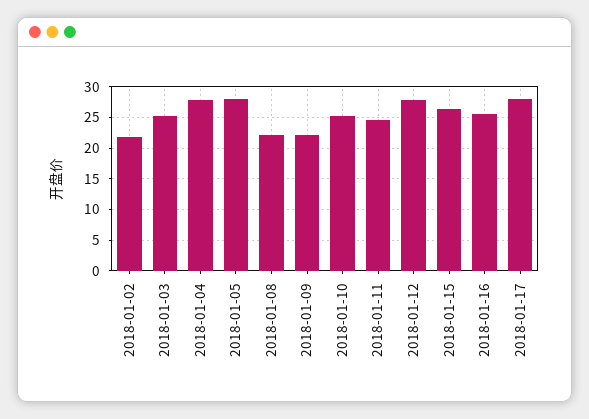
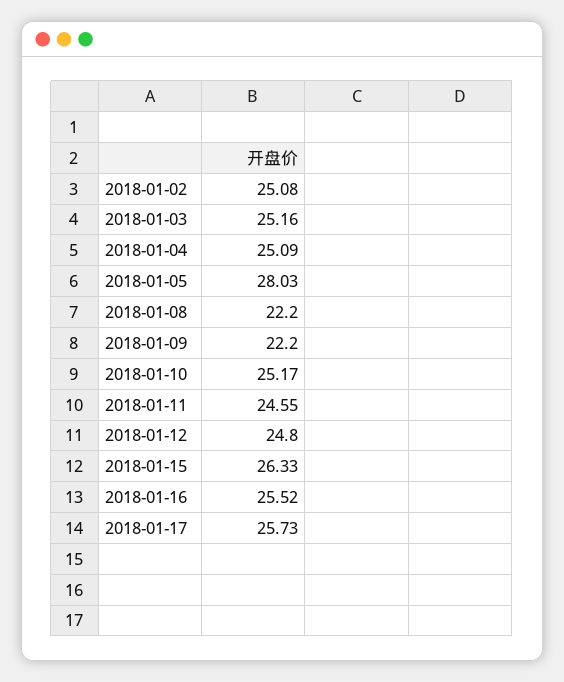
2018-01-02: 22 -> 25.08
2018-01-04: 28 -> 25.09
2018-01-12: 28 -> 24.8
2018-01-17: 28 -> 25.73

